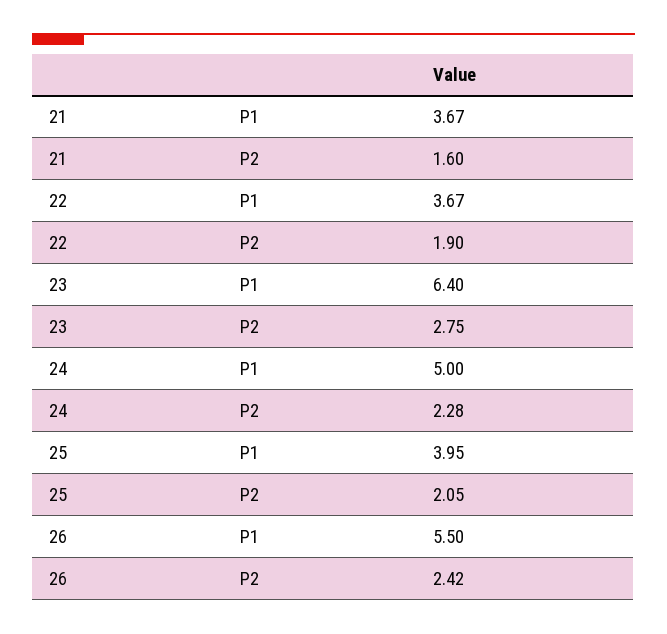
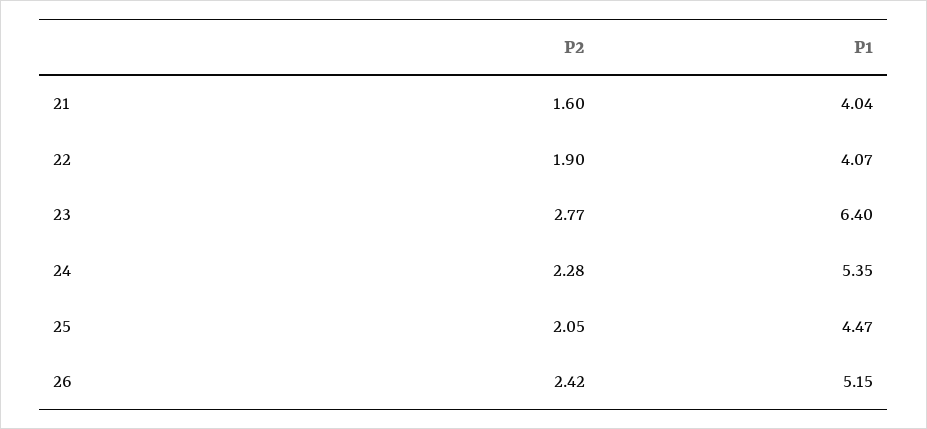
21, P1: 3.67 -> 4.04
22, P1: 3.67 -> 4.07
23, P2: 2.75 -> 2.77
24, P1: 5 -> 5.35
25, P1: 3.95 -> 4.47
26, P1: 5.5 -> 5.15

